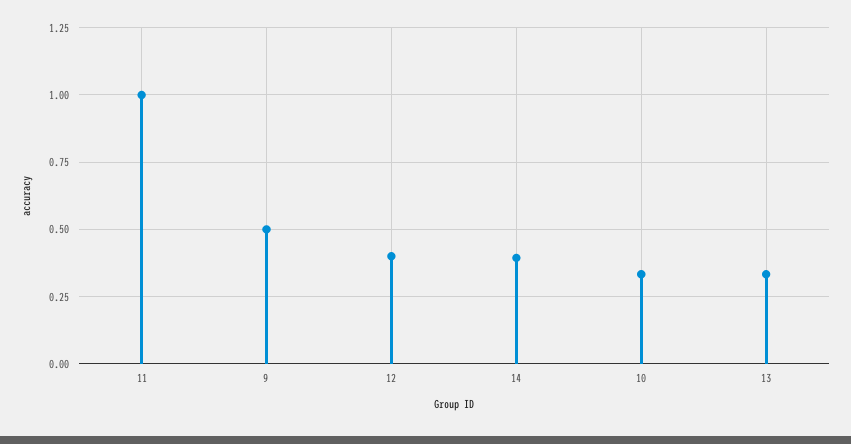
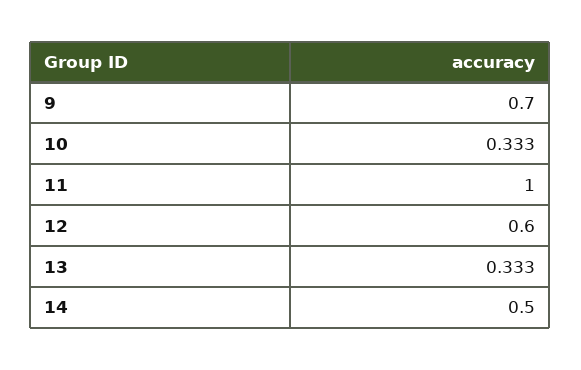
9: 0.5 -> 0.7
12: 0.4 -> 0.6
14: 0.4 -> 0.5

